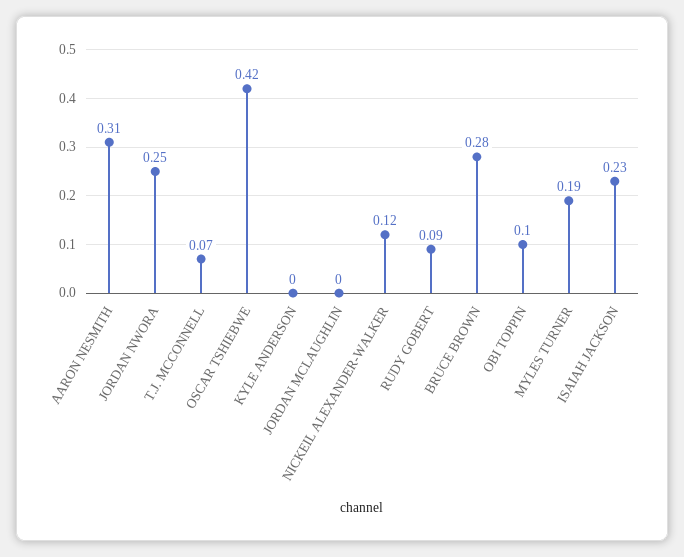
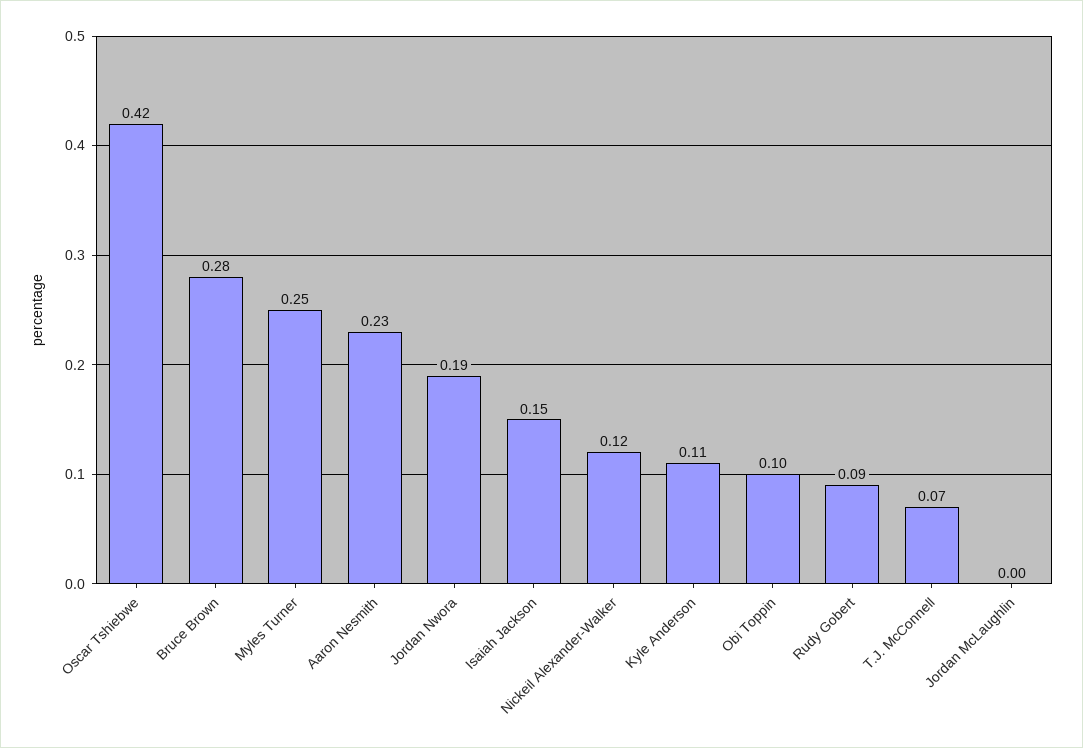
AARON NESMITH: 0.31 -> 0.23
JORDAN NWORA: 0.25 -> 0.19
KYLE ANDERSON: 0 -> 0.11
MYLES TURNER: 0.19 -> 0.25
ISAIAH JACKSON: 0.23 -> 0.15

